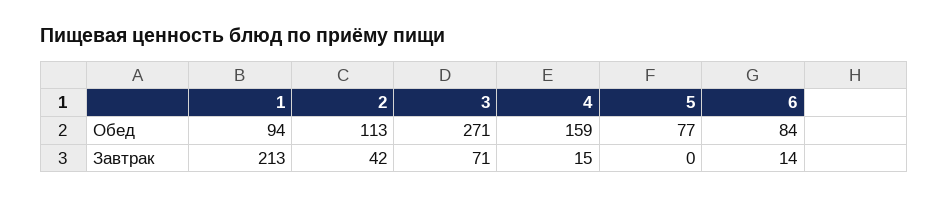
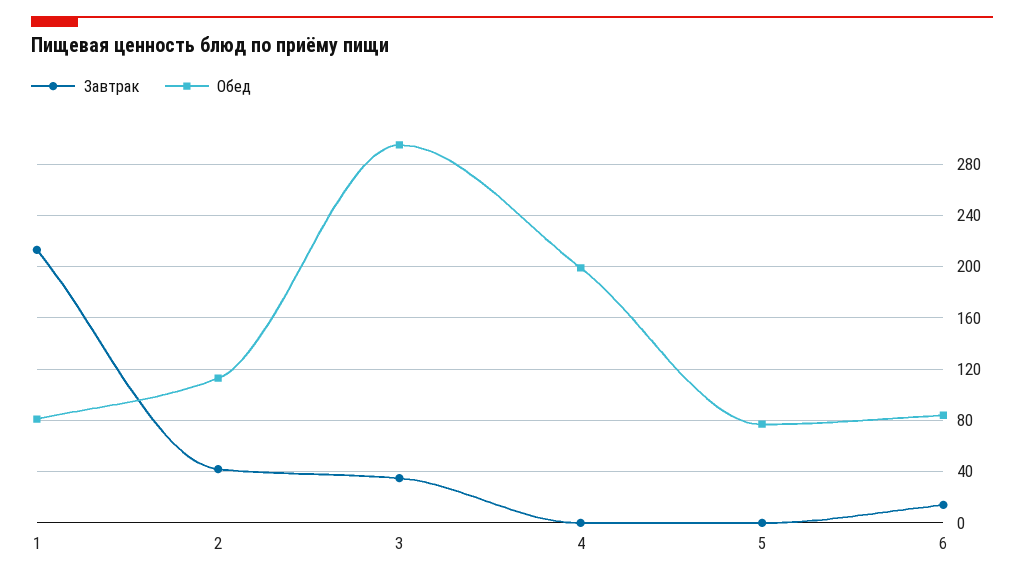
Обед, 1: 94 -> 80
Обед, 3: 271 -> 295
Обед, 4: 159 -> 200
Завтрак, 3: 71 -> 35
Завтрак, 4: 15 -> 0

